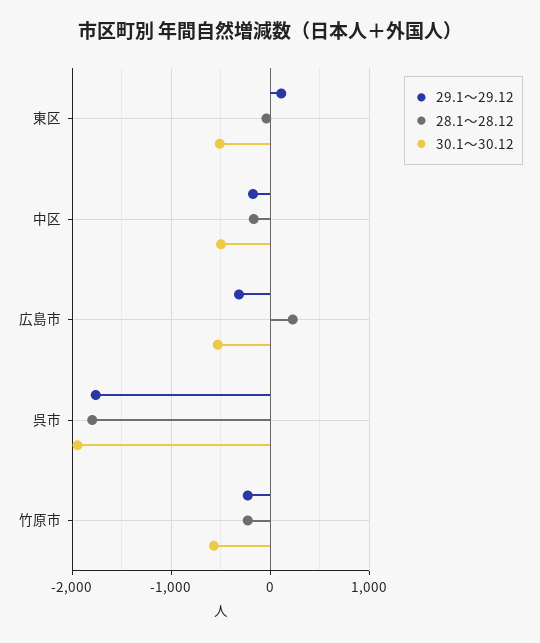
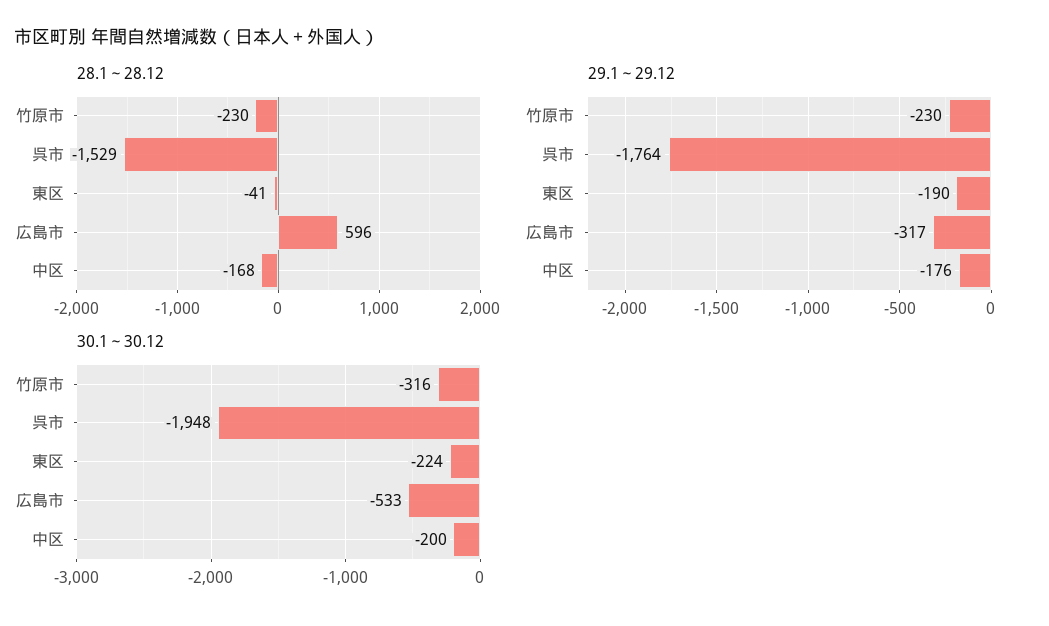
29.1～29.12, 東区: 100 -> -190
30.1～30.12, 東区: -500 -> -224
30.1～30.12, 中区: -500 -> -200
28.1～28.12, 広島市: 200 -> 596
28.1～28.12, 呉市: -1800 -> -1529
30.1～30.12, 竹原市: -600 -> -316

